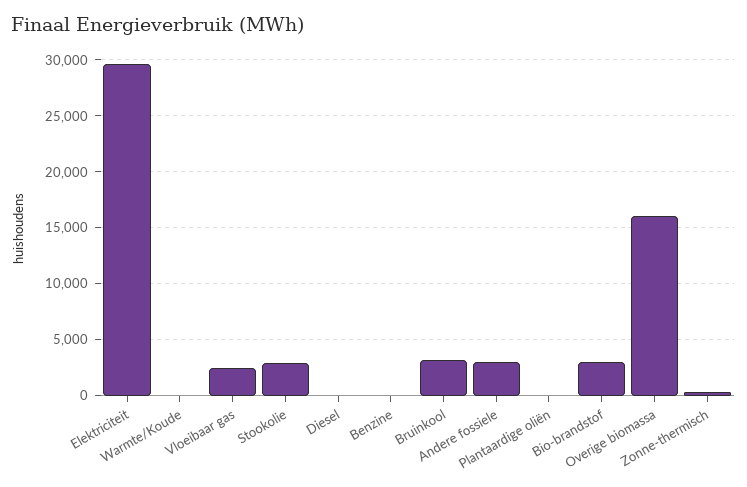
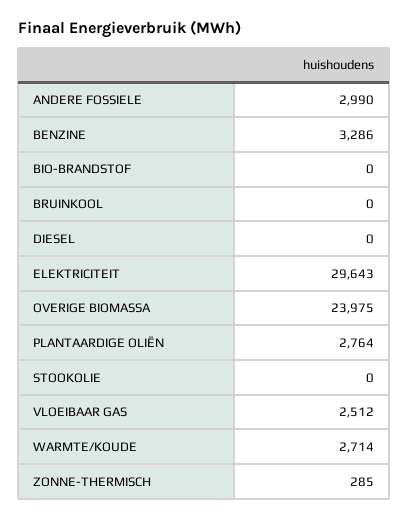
Warmte/Koude: 0 -> 2714
Stookolie: 3000 -> 0
Benzine: 0 -> 3286
Bruinkool: 3000 -> 0
Plantaardige oliën: 0 -> 2764
Bio-brandstof: 3000 -> 0
Overige biomassa: 16000 -> 23975

